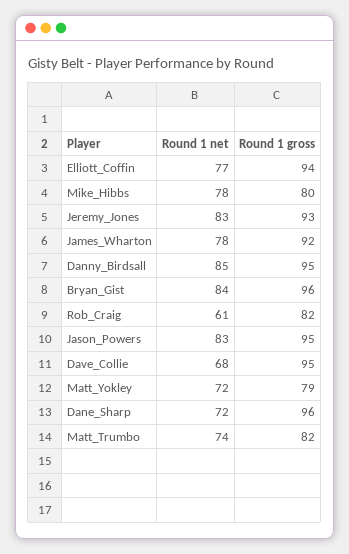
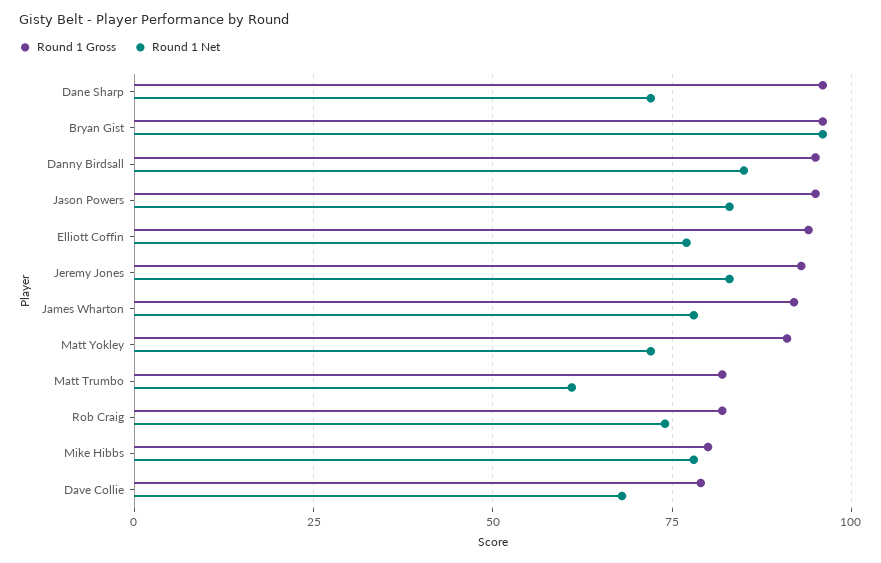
Round 1 net, Bryan_Gist: 84 -> 95
Round 1 net, Rob_Craig: 61 -> 75
Round 1 gross, Dave_Collie: 95 -> 80
Round 1 gross, Matt_Yokley: 79 -> 90
Round 1 net, Matt_Trumbo: 74 -> 60

